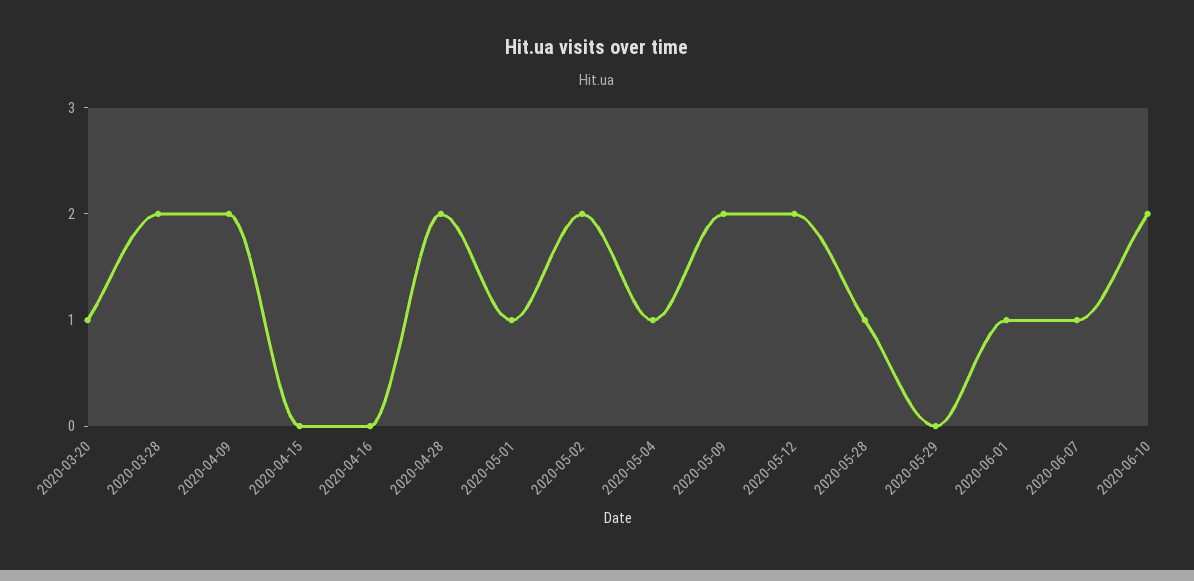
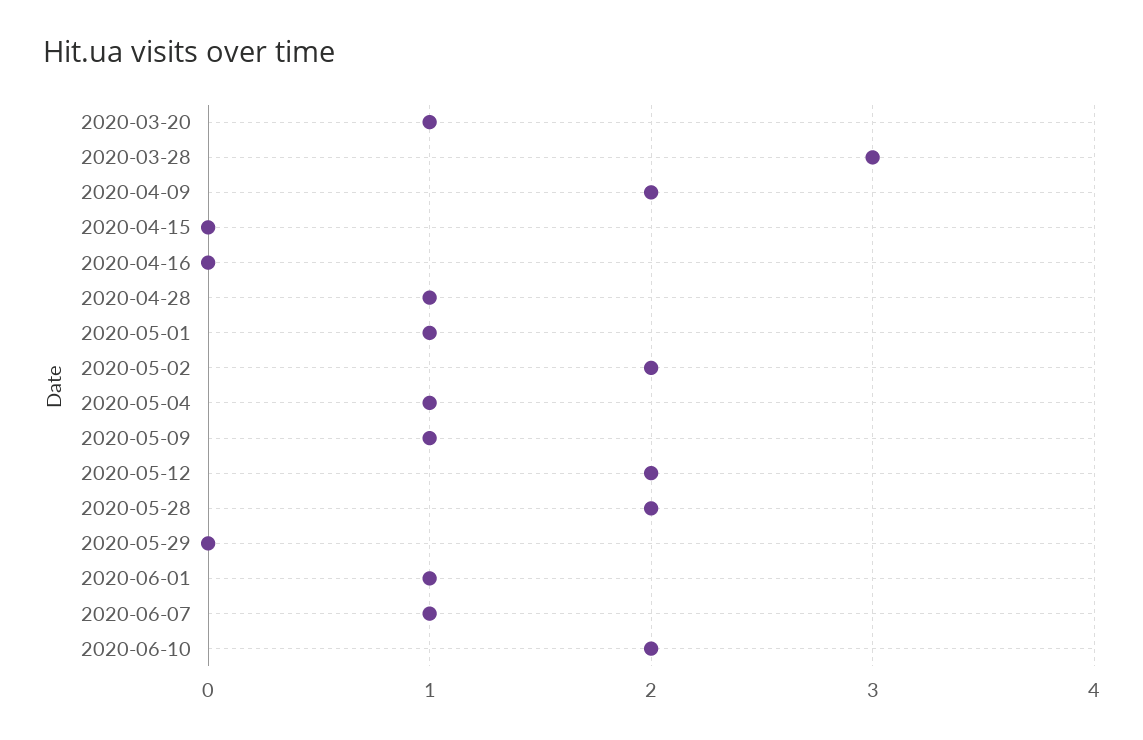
2020-03-28: 2 -> 3
2020-04-28: 2 -> 1
2020-05-09: 2 -> 1
2020-05-28: 1 -> 2

